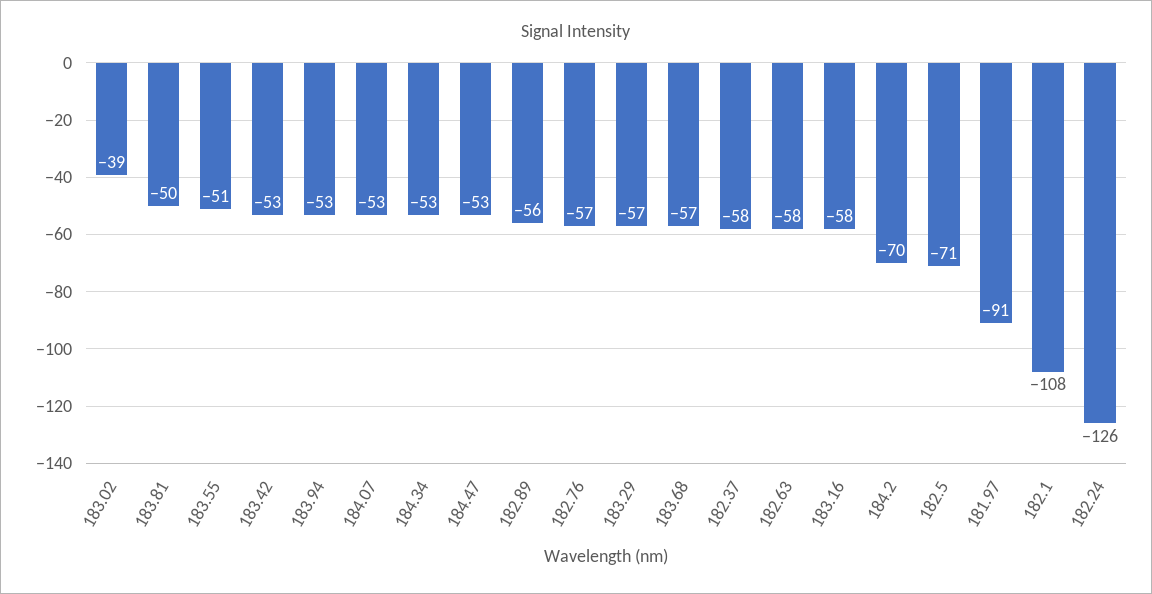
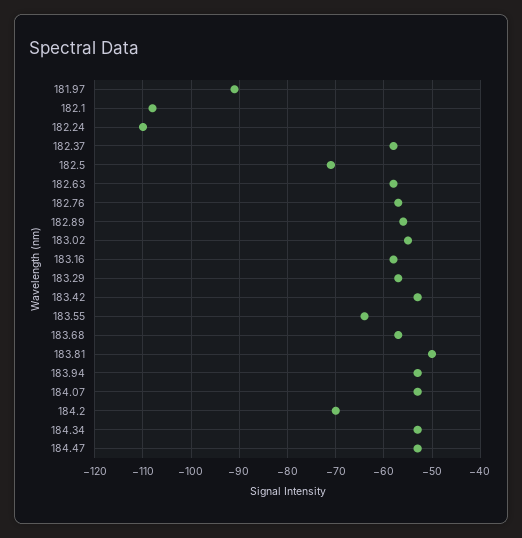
183.02: -39 -> -55
183.55: -51 -> -65
182.24: -126 -> -110

